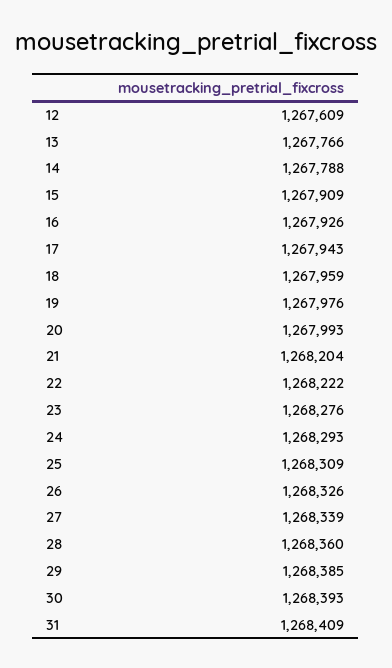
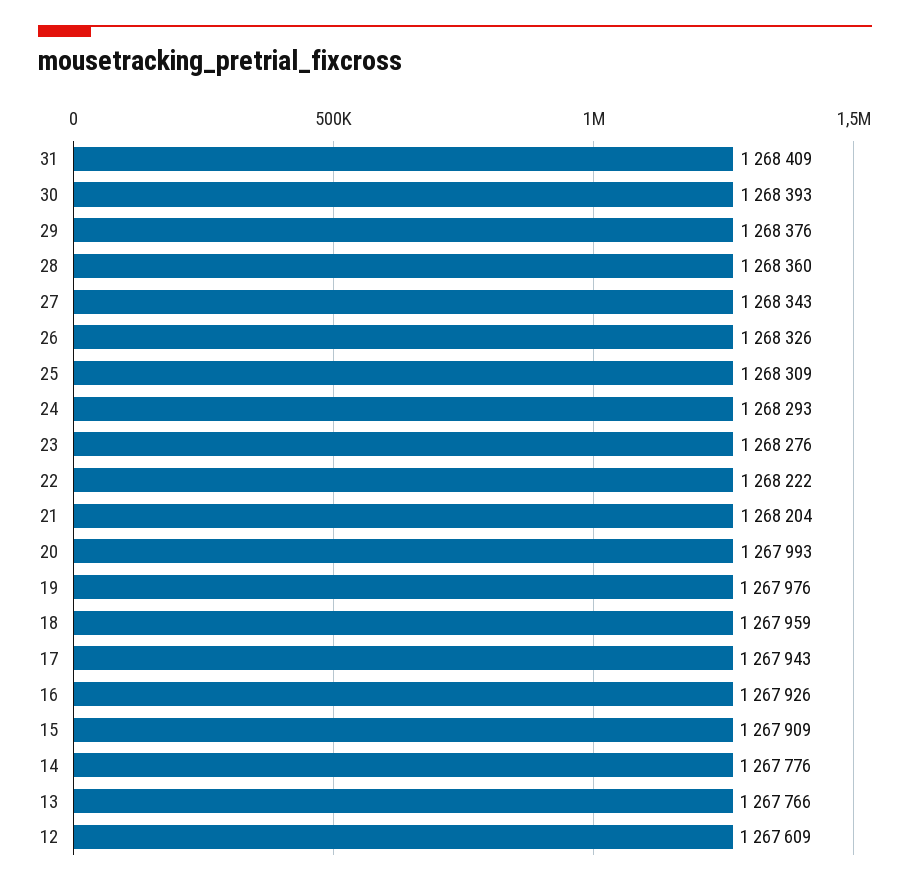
14: 1267788 -> 1267776
27: 1268339 -> 1268343
29: 1268385 -> 1268376

